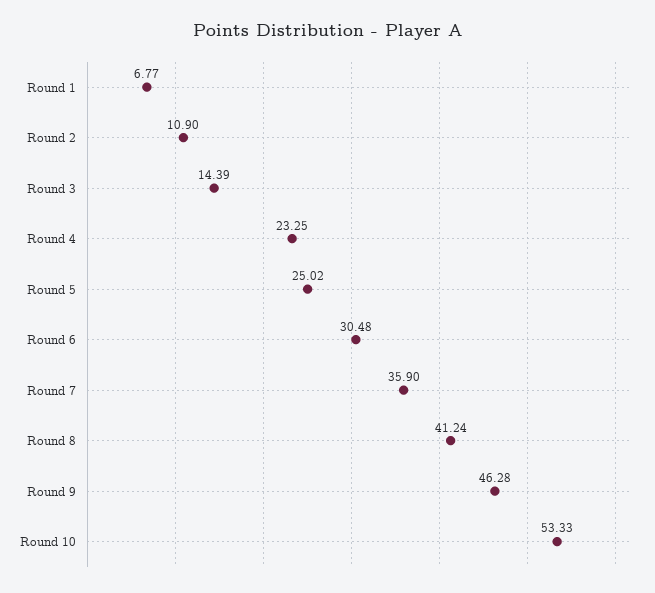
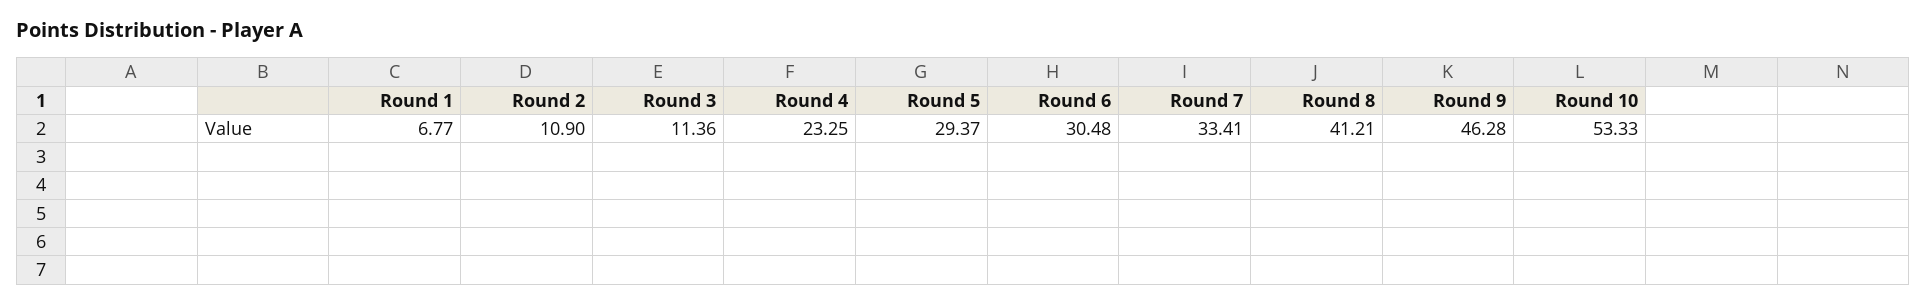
Round 3: 14.39 -> 11.36
Round 5: 25.02 -> 29.37
Round 7: 35.9 -> 33.41
Round 8: 41.24 -> 41.21

